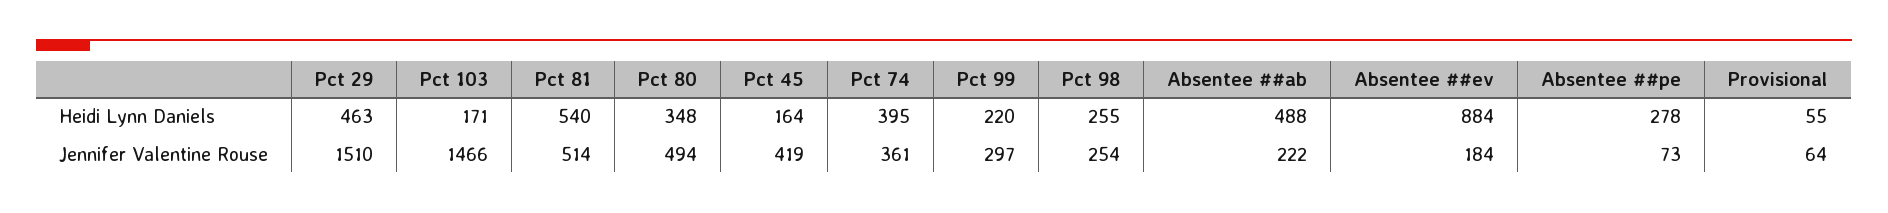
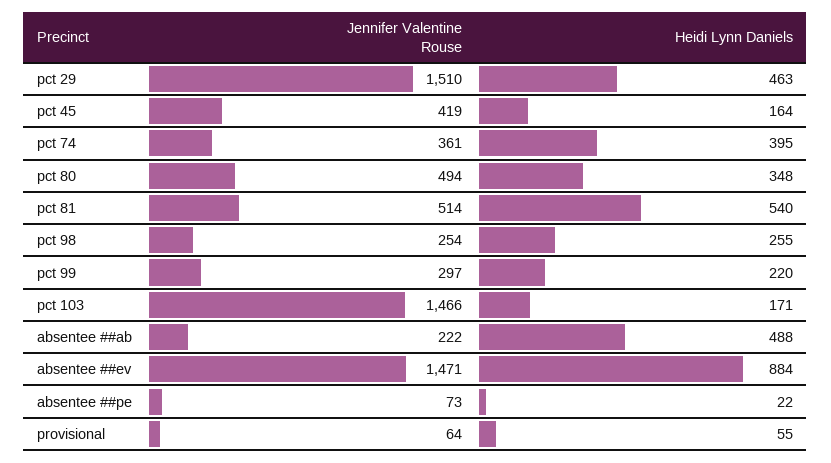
Absentee ##pe, Heidi Lynn Daniels: 278 -> 22
Absentee ##ev, Jennifer Valentine Rouse: 184 -> 1471

